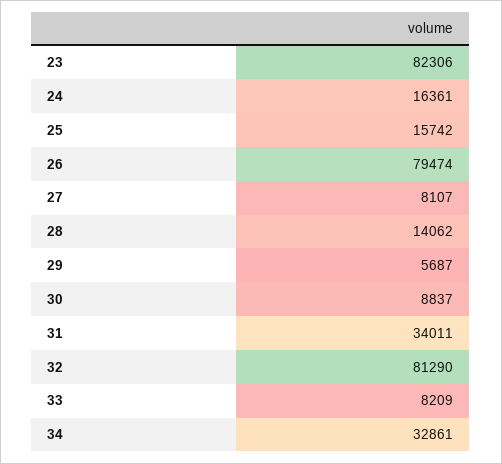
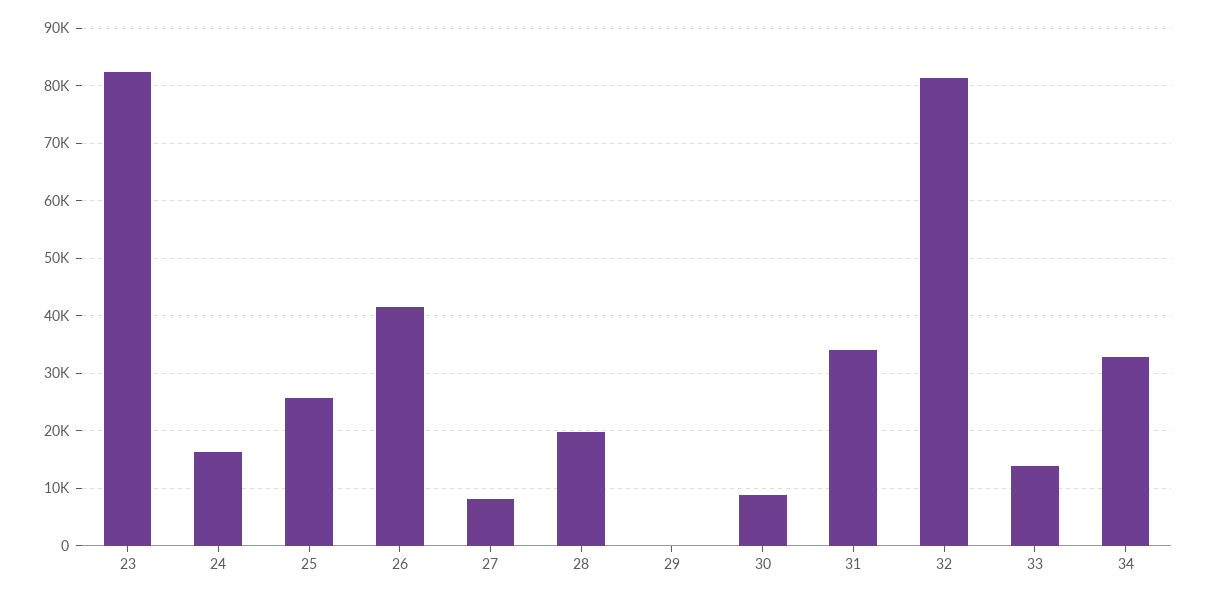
25: 15742 -> 26000
26: 79474 -> 42000
28: 14062 -> 20000
29: 5687 -> 0
33: 8209 -> 14000

